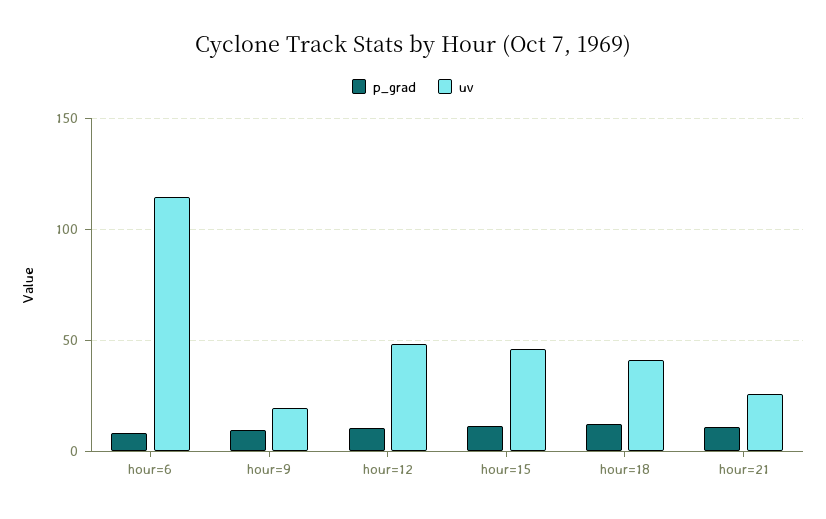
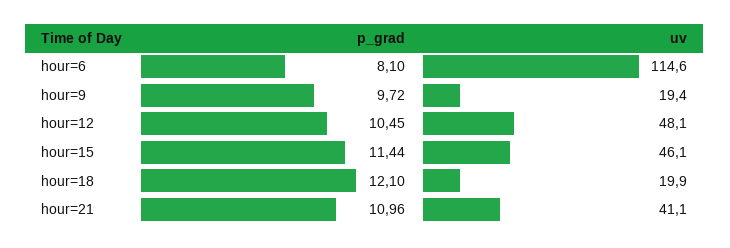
uv, hour=18: 40 -> 19.9
uv, hour=21: 25 -> 41.1

